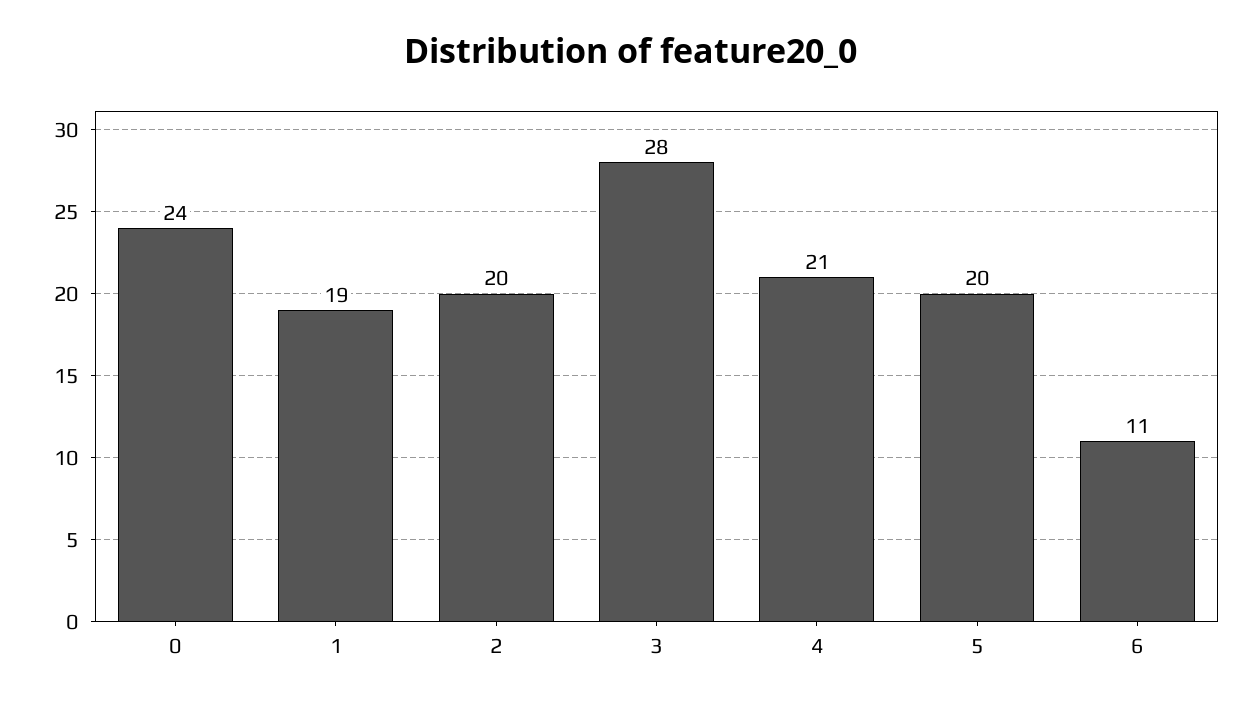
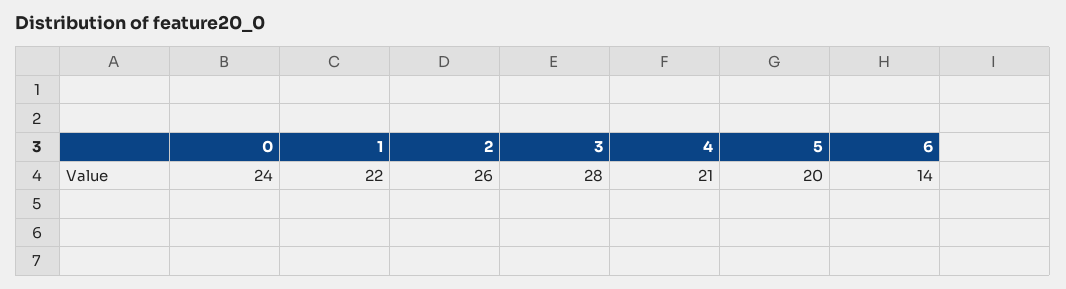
1: 19 -> 22
2: 20 -> 26
6: 11 -> 14

